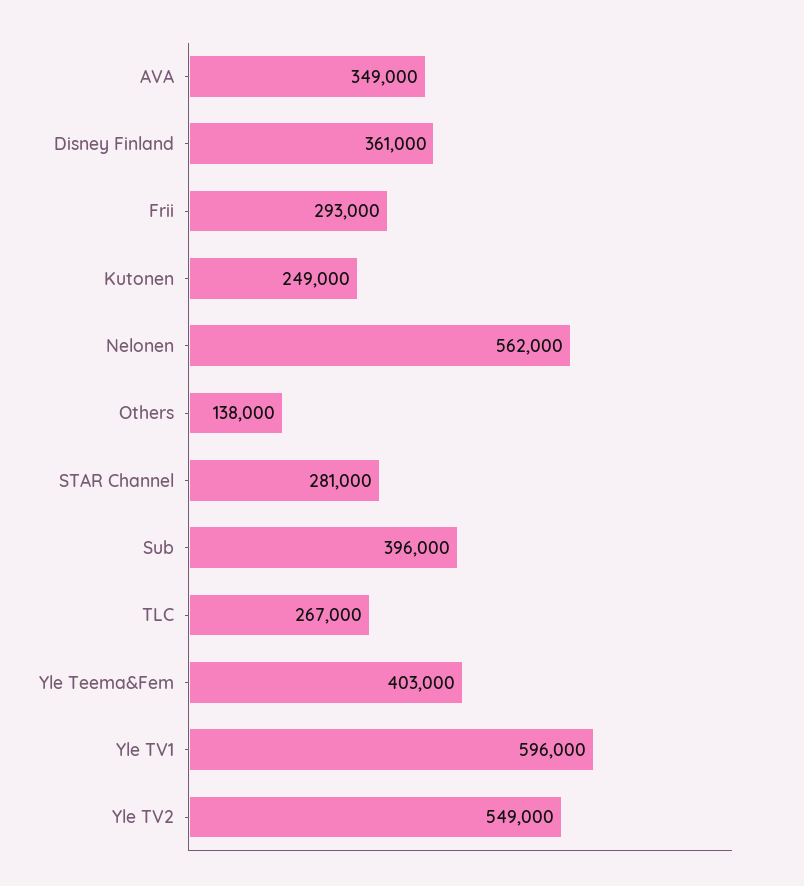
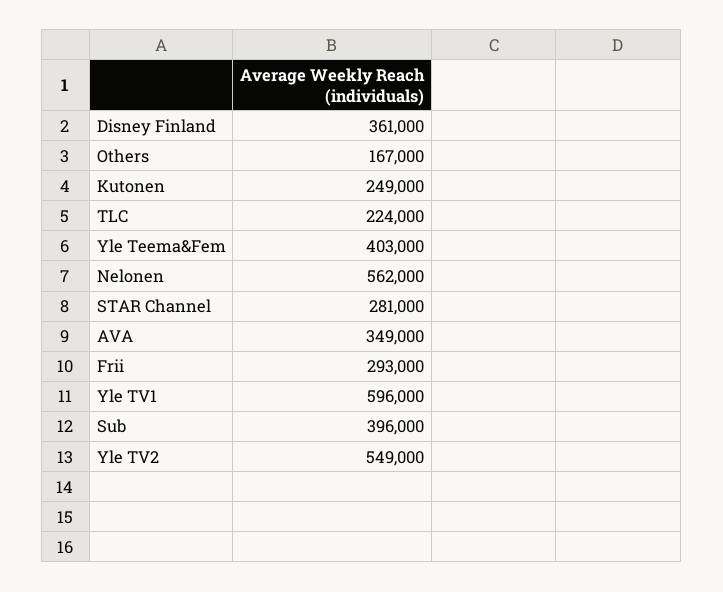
Others: 138000 -> 167000
TLC: 267000 -> 224000

